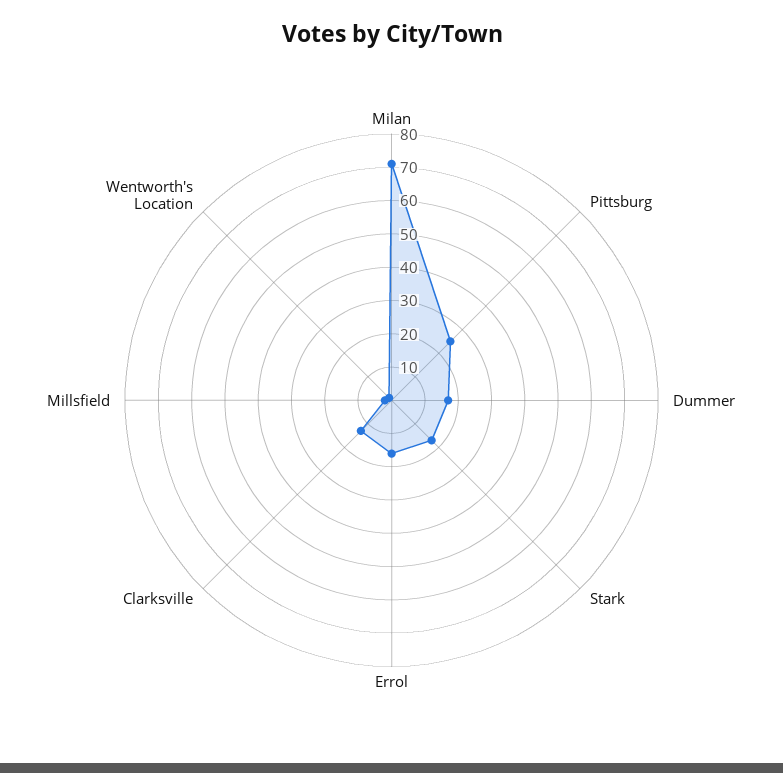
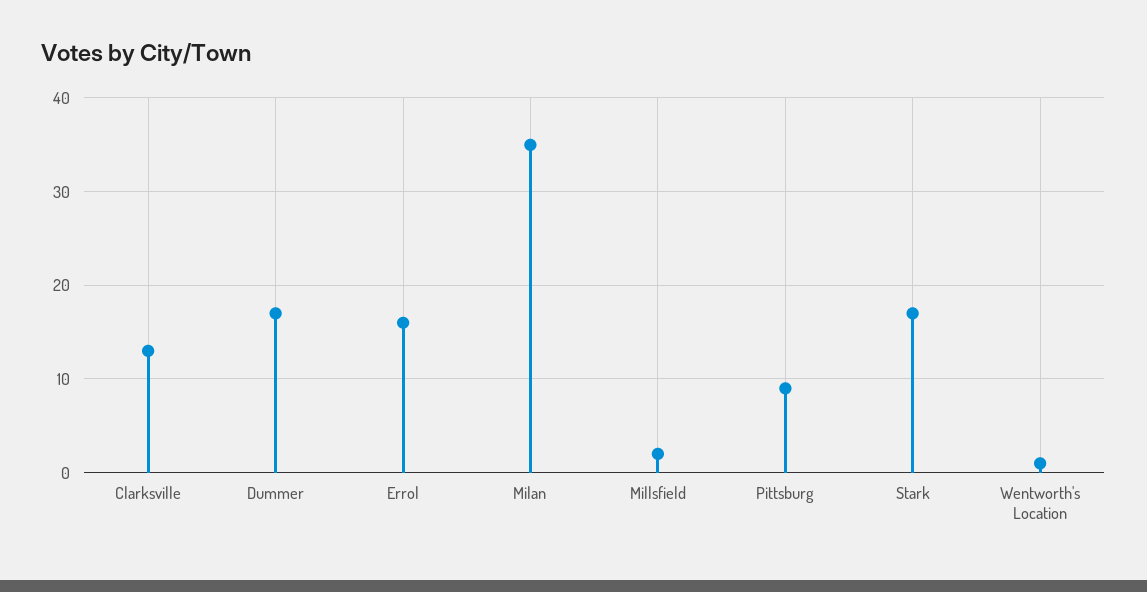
Milan: 70 -> 35
Pittsburg: 25 -> 9

